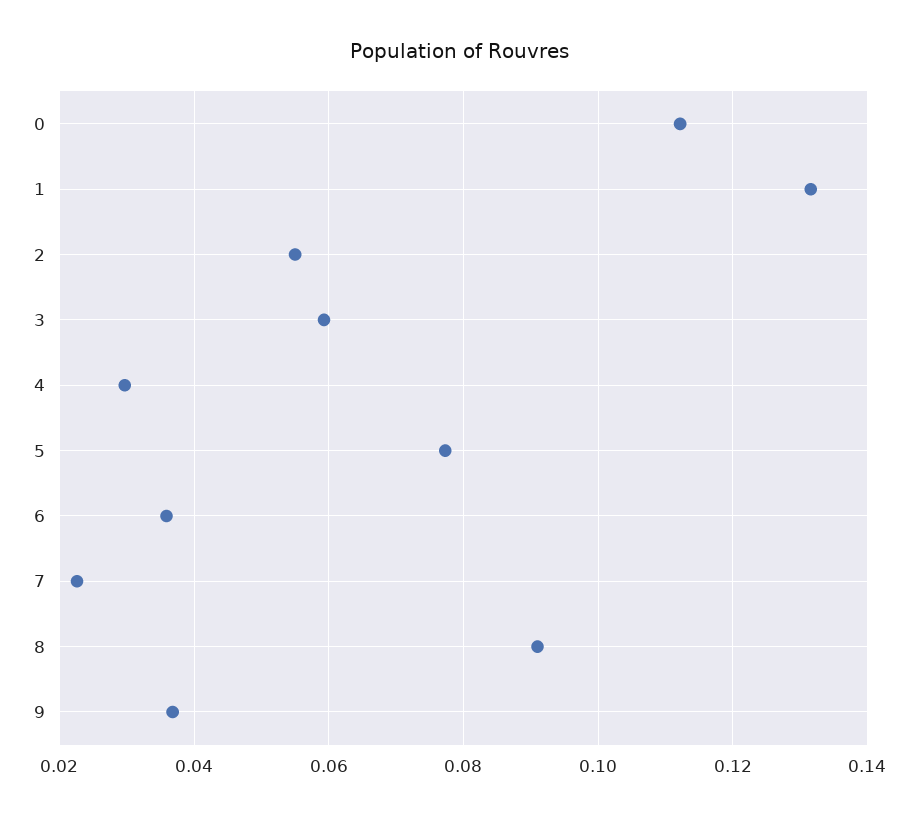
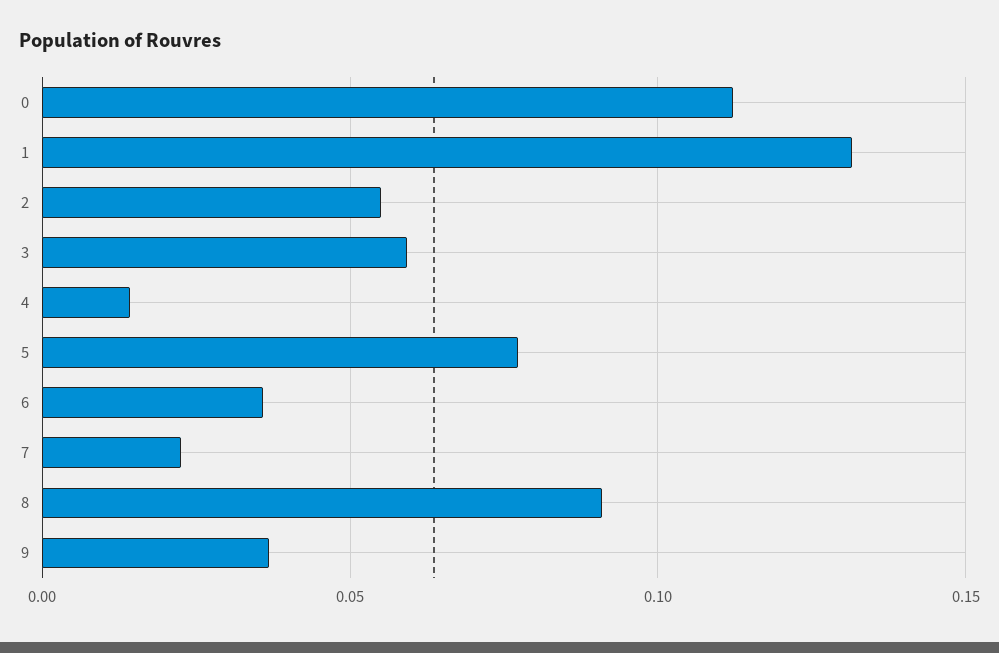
4: 0.03 -> 0.015

